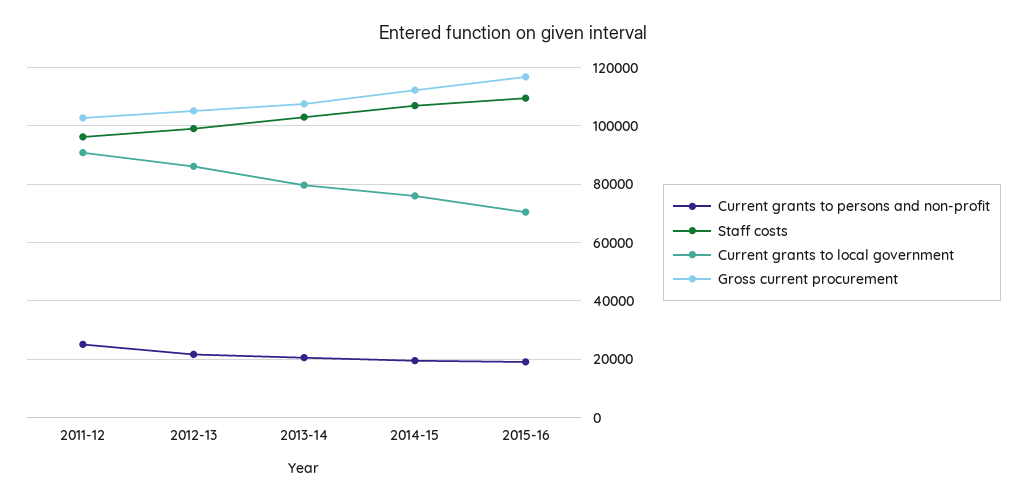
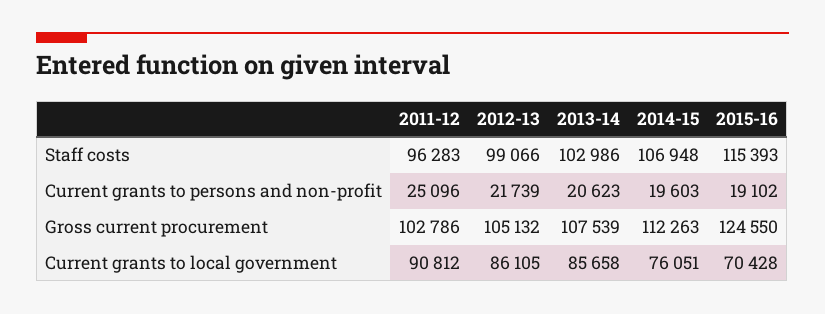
Current grants to local government, 2013-14: 80000 -> 85658
Staff costs, 2015-16: 110000 -> 115393
Gross current procurement, 2015-16: 117500 -> 124550

